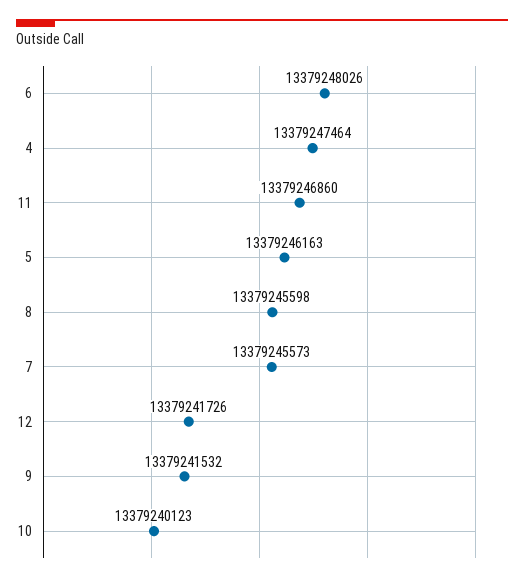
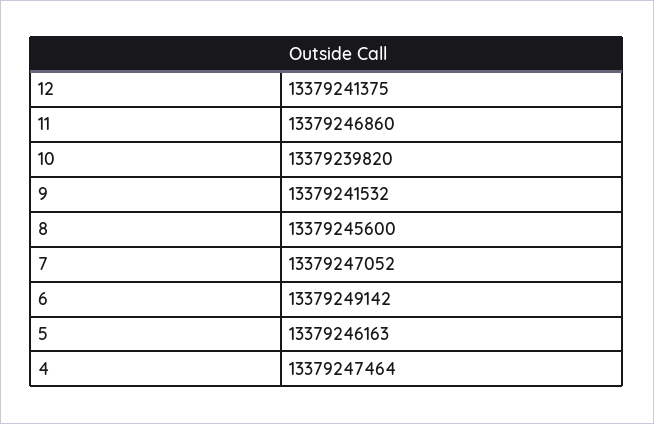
6: 13379248026 -> 13379249142
8: 13379245598 -> 13379245600
7: 13379245573 -> 13379247052
12: 13379241726 -> 13379241375
10: 13379240123 -> 13379239820

